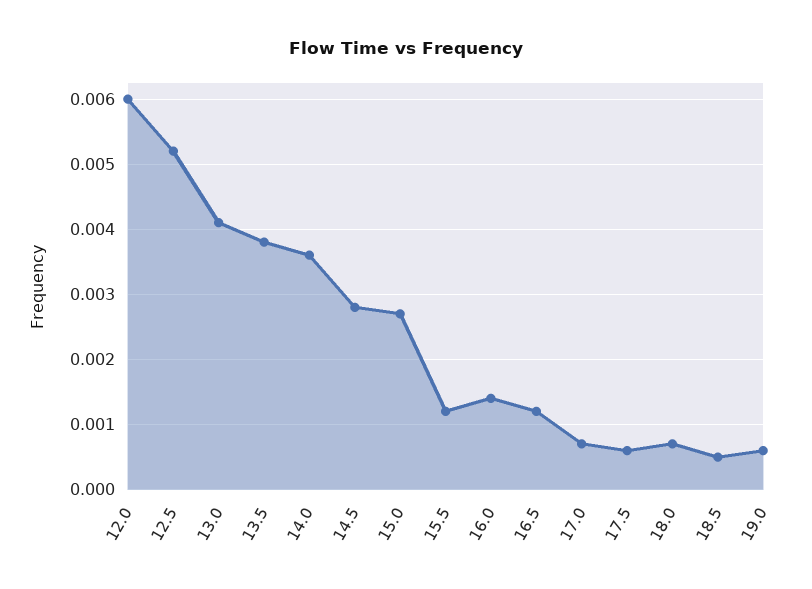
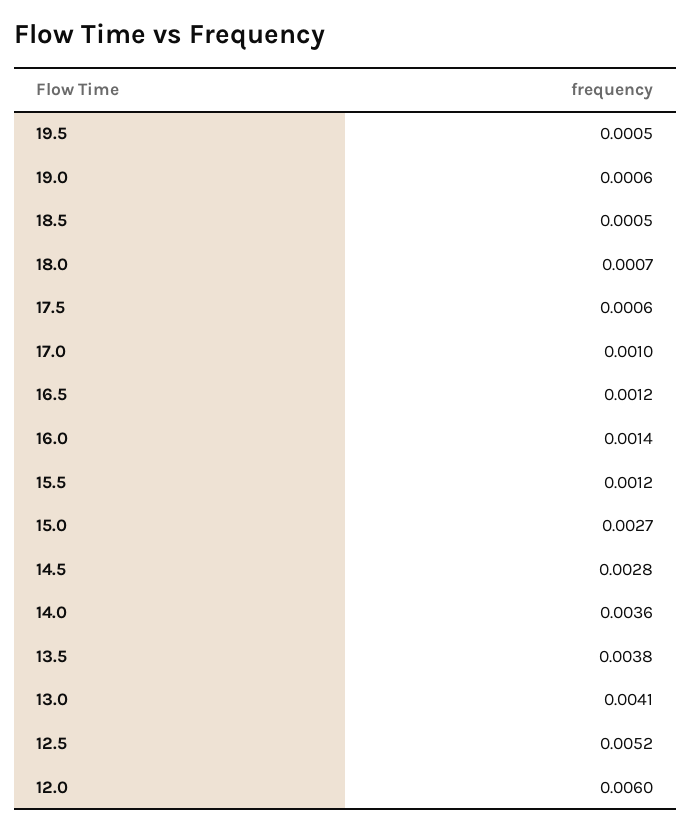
17.0: 0.0007 -> 0.001
19.5: none -> 0.0005

